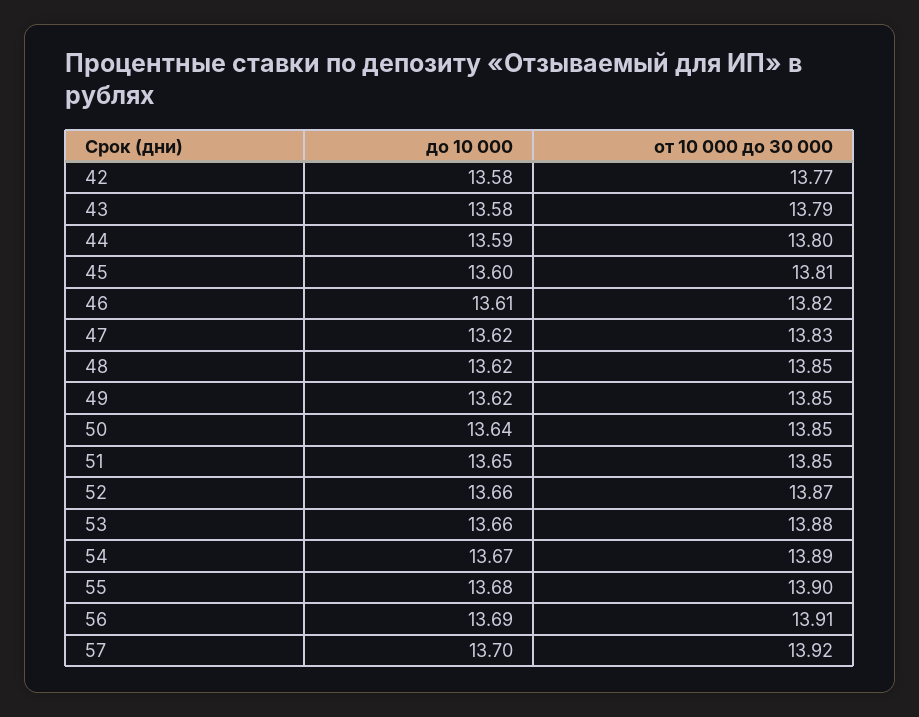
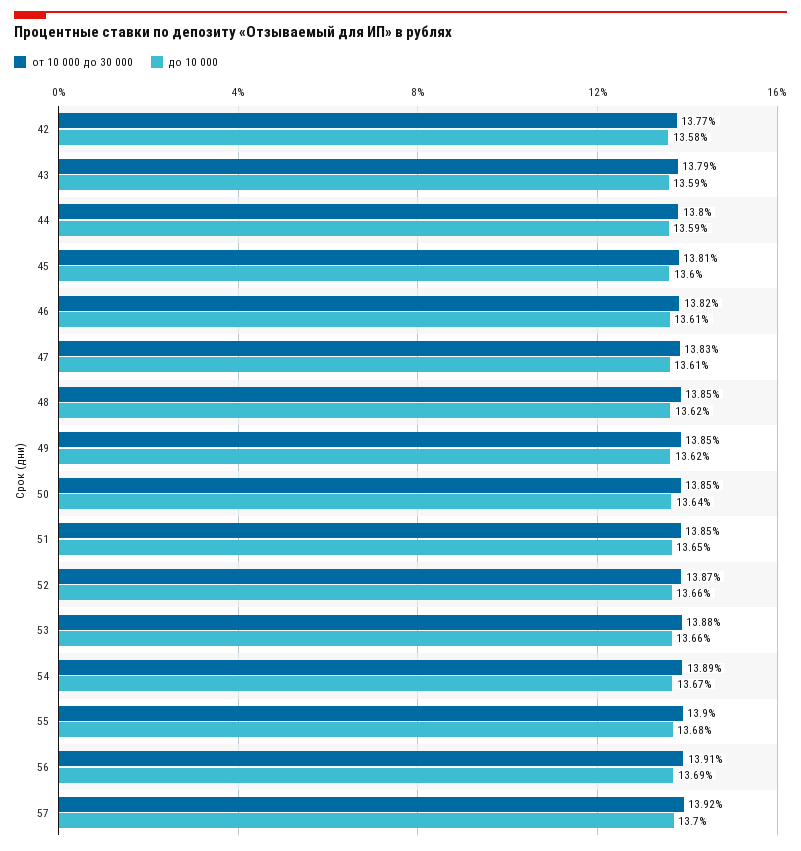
до 10 000, 43: 13.58 -> 13.59
до 10 000, 47: 13.62 -> 13.61

